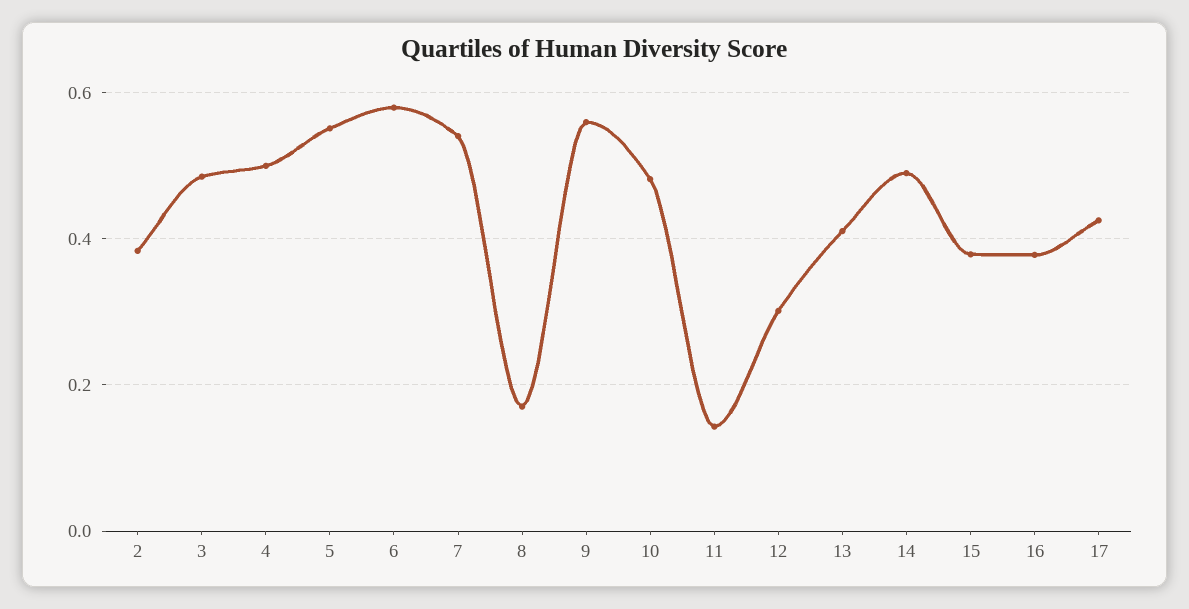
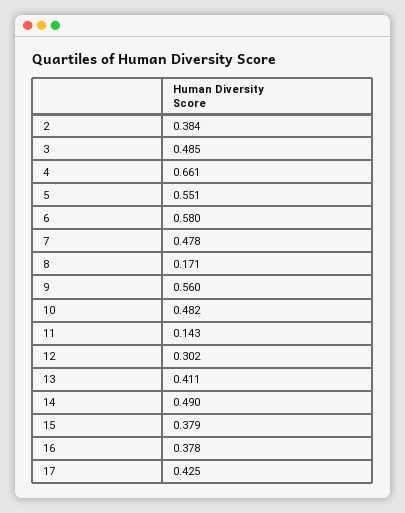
4: 0.5 -> 0.661
7: 0.54 -> 0.478

